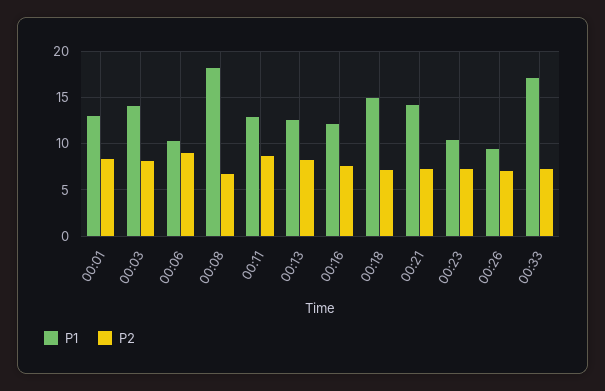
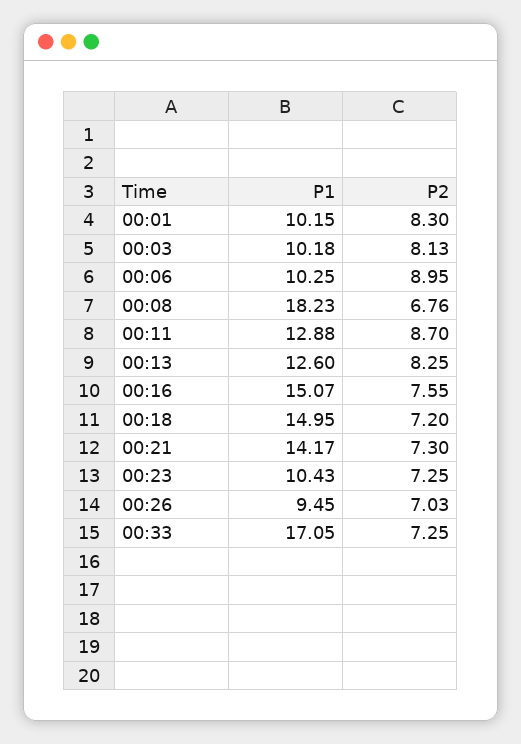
P1, 00:01: 13 -> 10.15
P1, 00:03: 14 -> 10.18
P1, 00:16: 12 -> 15.07

